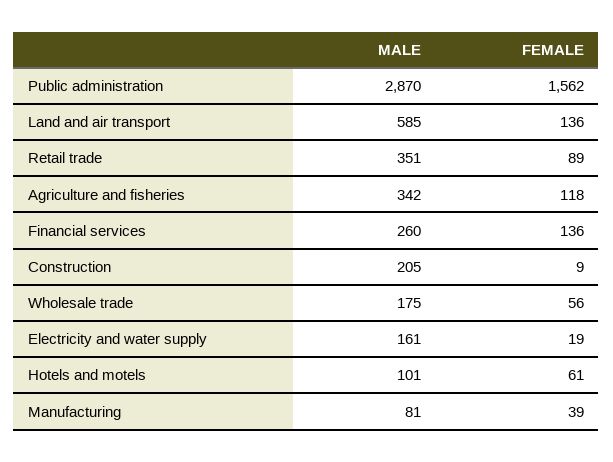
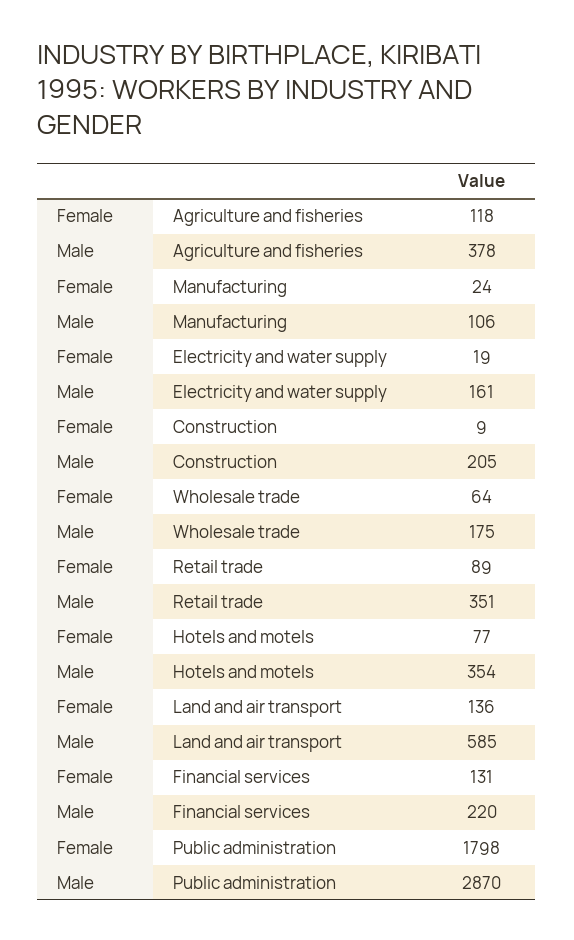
FEMALE, Public administration: 1562 -> 1798
MALE, Agriculture and fisheries: 342 -> 378
MALE, Financial services: 260 -> 220
FEMALE, Financial services: 136 -> 131
FEMALE, Wholesale trade: 56 -> 64
MALE, Hotels and motels: 101 -> 354
FEMALE, Hotels and motels: 61 -> 77
MALE, Manufacturing: 81 -> 106
FEMALE, Manufacturing: 39 -> 24

